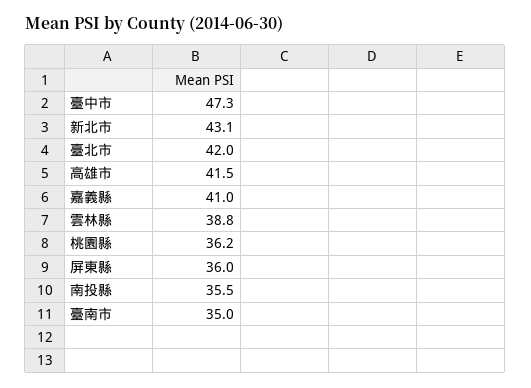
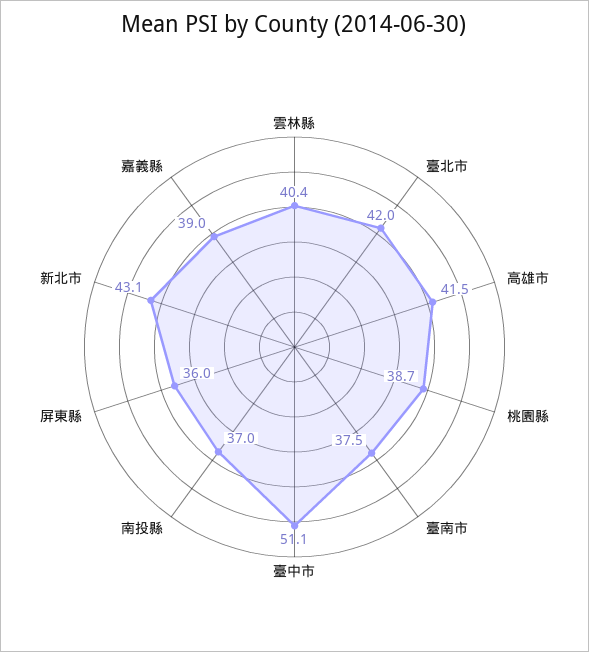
臺中市: 47.3 -> 51.1
嘉義縣: 41 -> 39
雲林縣: 38.8 -> 40.4
桃園縣: 36.2 -> 38.7
南投縣: 35.5 -> 37
臺南市: 35 -> 37.5

